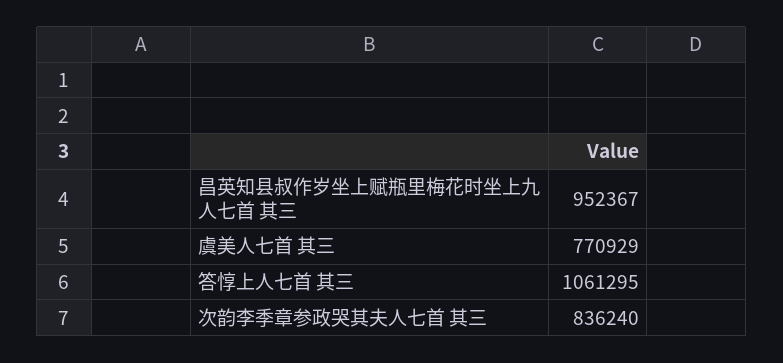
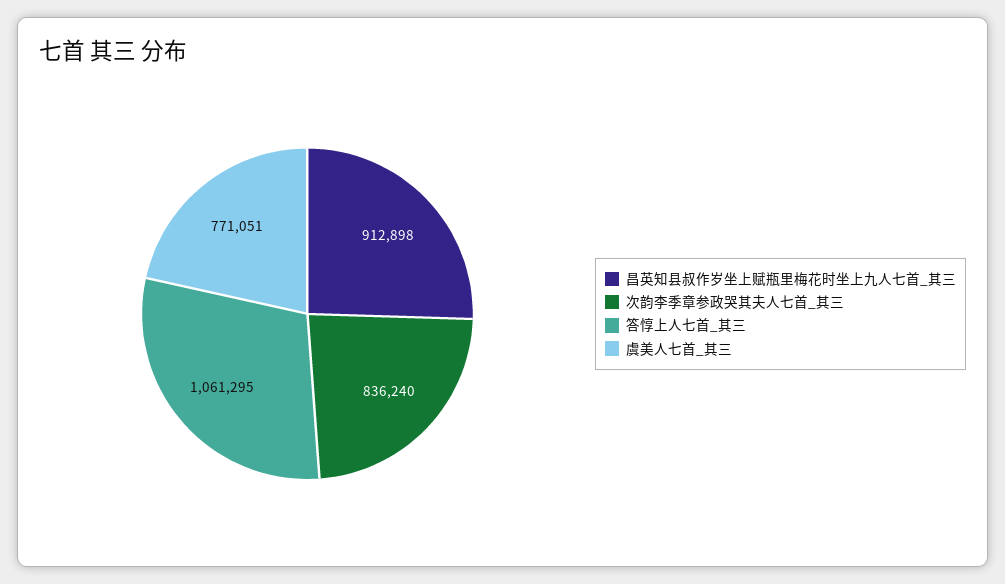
昌英知县叔作岁坐上赋瓶里梅花时坐上九人七首 其三: 952367 -> 912898
虞美人七首 其三: 770929 -> 771051

